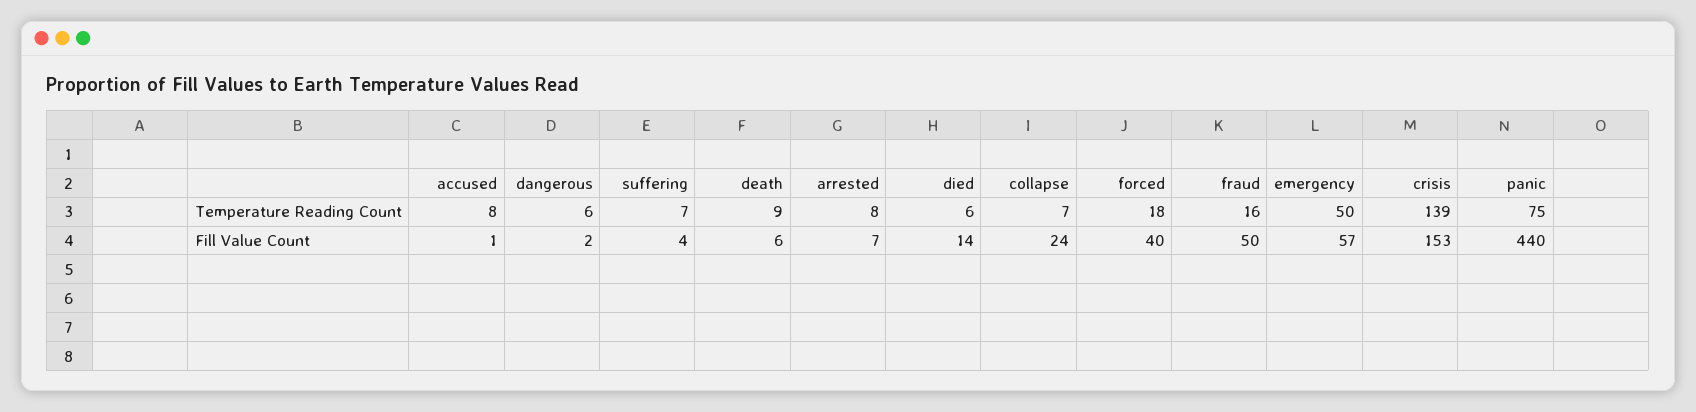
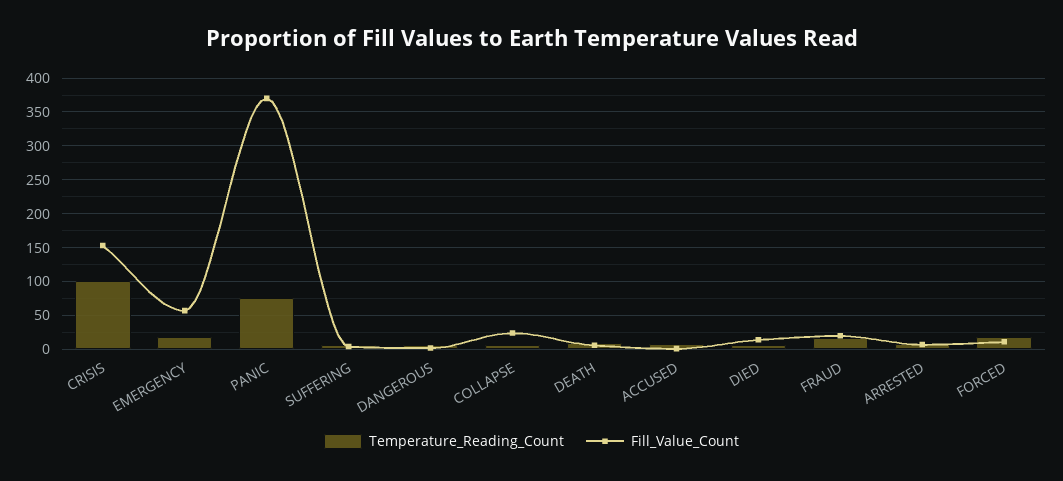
Temperature Reading Count, emergency: 50 -> 20
Temperature Reading Count, crisis: 139 -> 100
Fill Value Count, forced: 40 -> 10
Fill Value Count, fraud: 50 -> 20
Fill Value Count, panic: 440 -> 370

